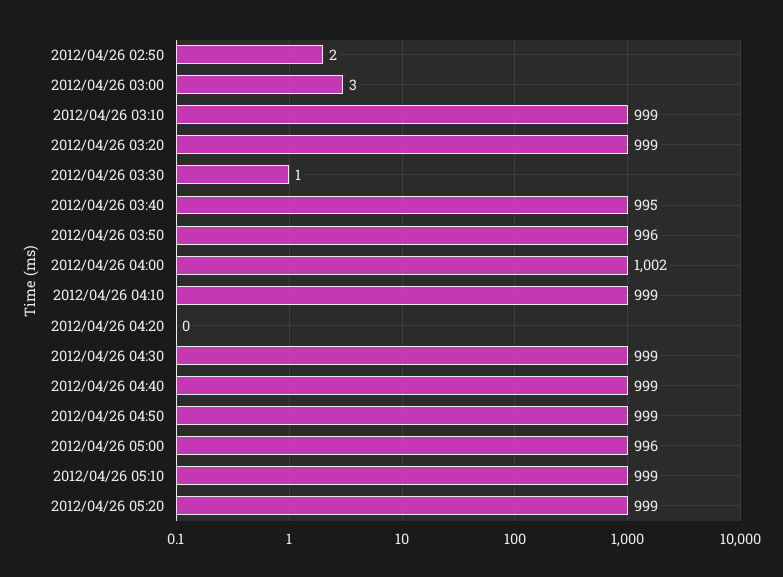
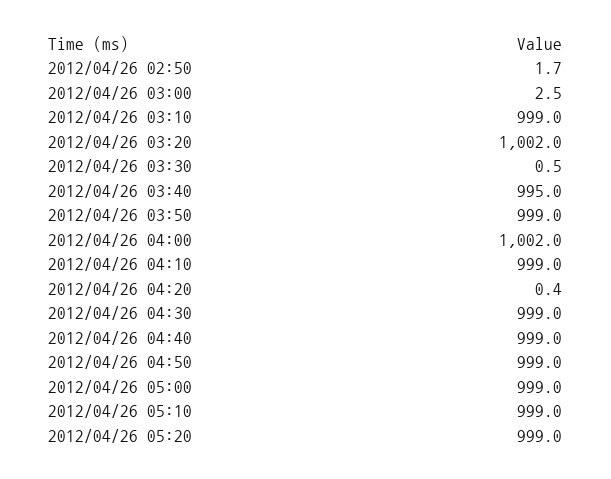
2012/04/26 03:20: 999 -> 1002
2012/04/26 03:50: 996 -> 999
2012/04/26 05:00: 996 -> 999

